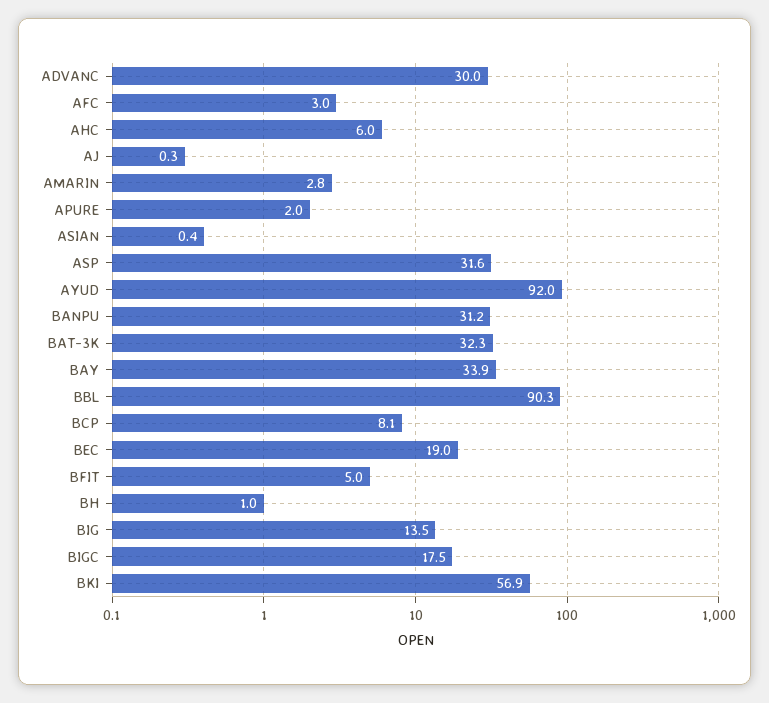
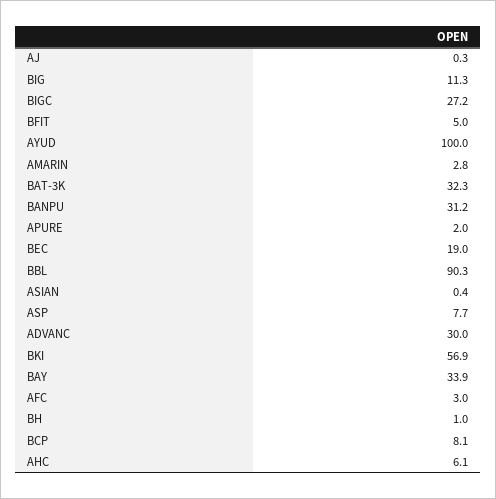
AHC: 6 -> 6.1
ASP: 31.6 -> 7.7
AYUD: 92 -> 100
BIG: 13.5 -> 11.3
BIGC: 17.5 -> 27.2

